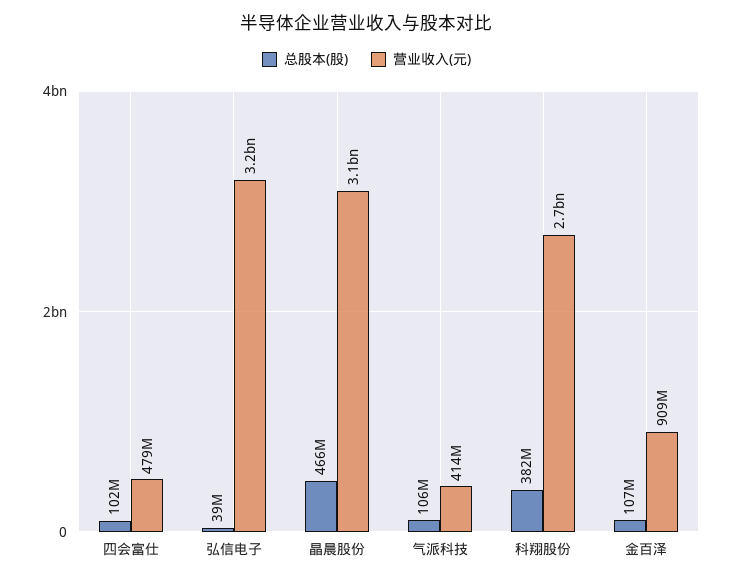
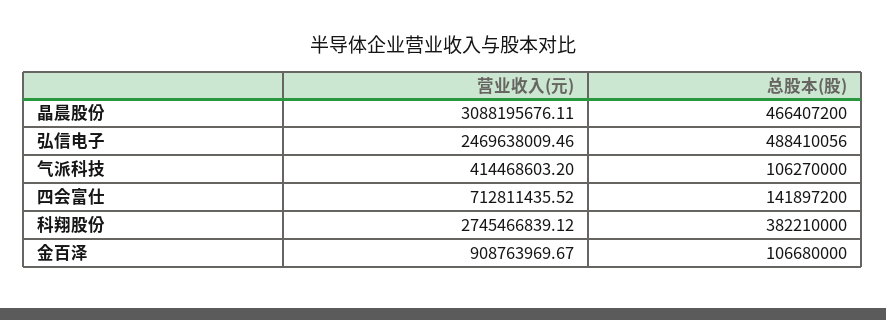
总股本(股), 四会富仕: 102000000 -> 141897200
营业收入(元), 四会富仕: 479000000 -> 712811435.52
总股本(股), 弘信电子: 39000000 -> 488410056
营业收入(元), 弘信电子: 3200000000 -> 2469638009.46

